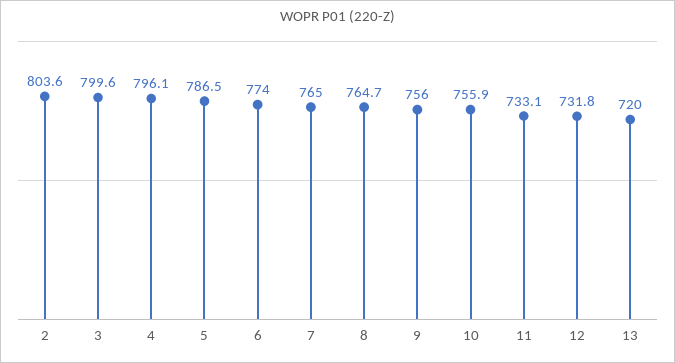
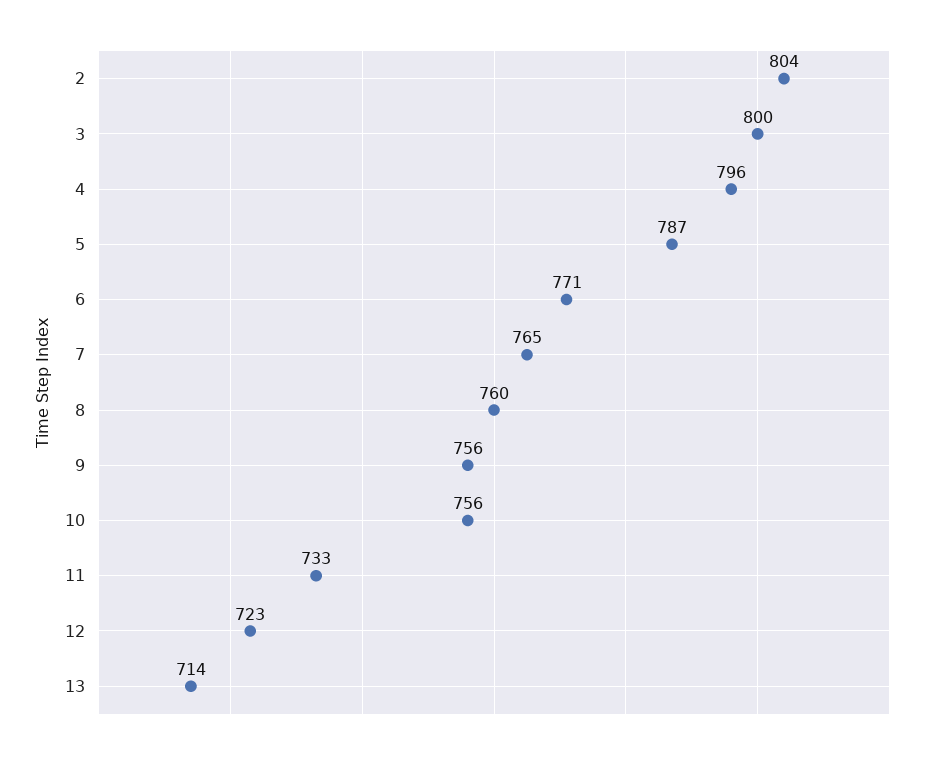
6: 774 -> 771
8: 764.7 -> 760
12: 731.8 -> 723
13: 720 -> 714

